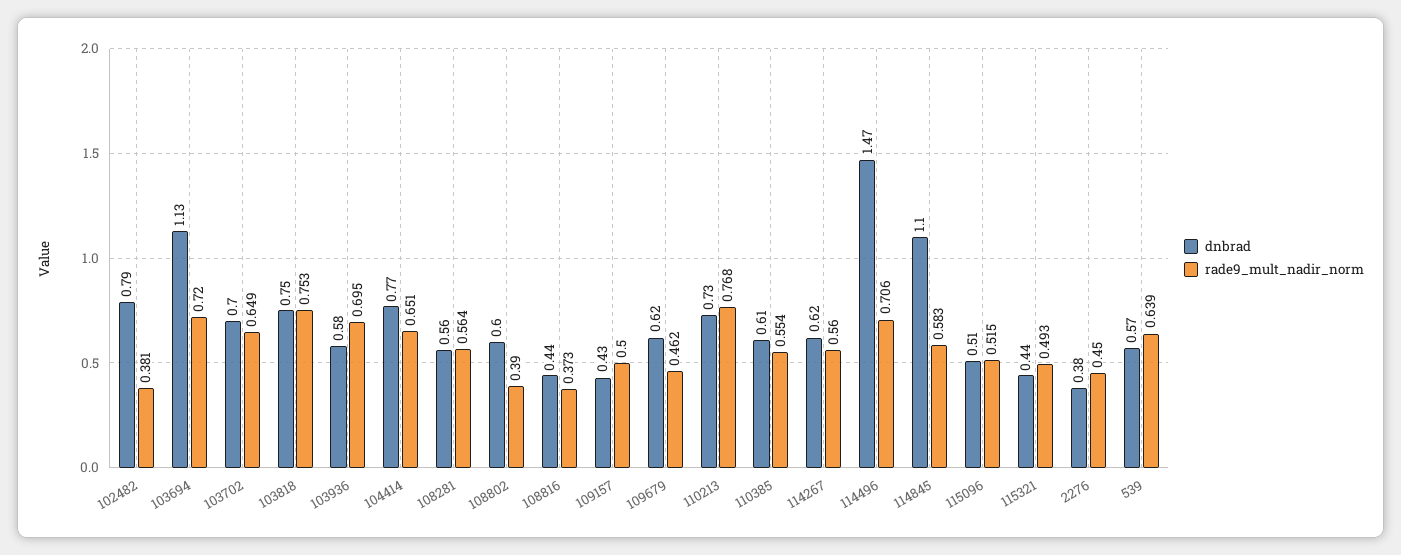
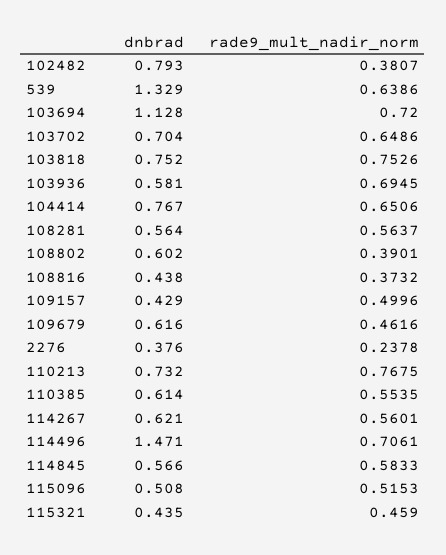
dnbrad, 114845: 1.1 -> 0.566
rade9_mult_nadir_norm, 115321: 0.493 -> 0.459
rade9_mult_nadir_norm, 2276: 0.45 -> 0.2378
dnbrad, 539: 0.57 -> 1.329

